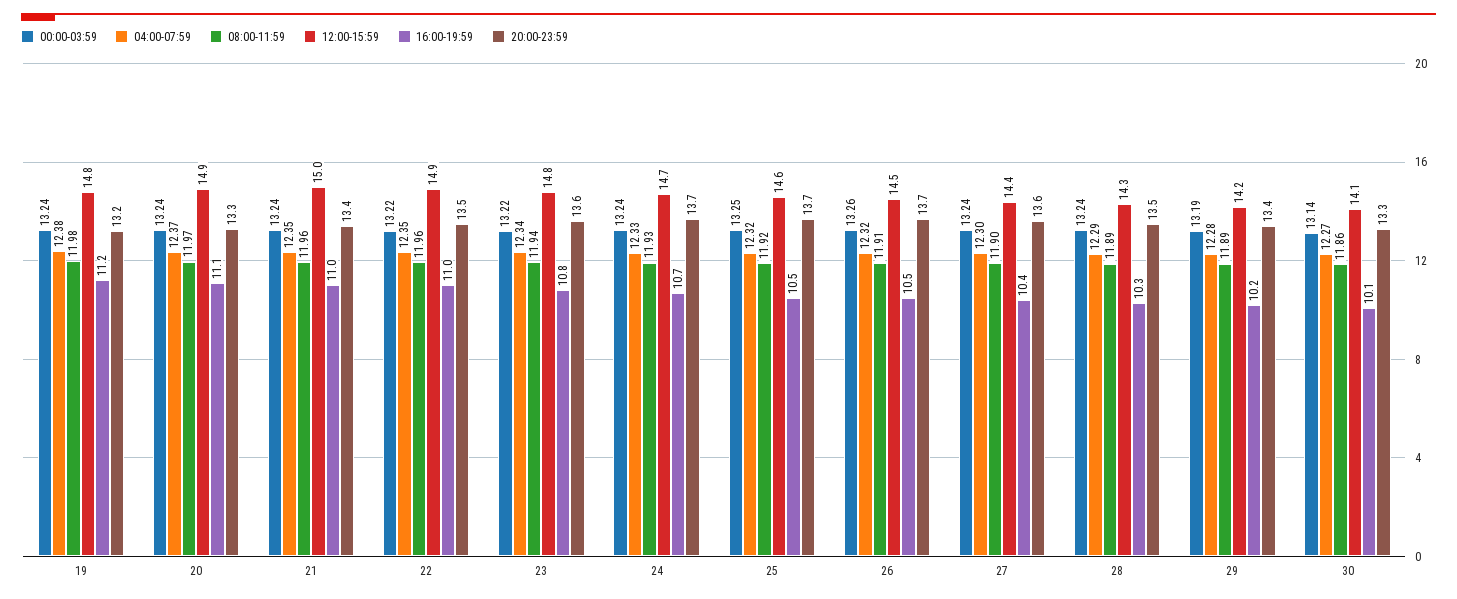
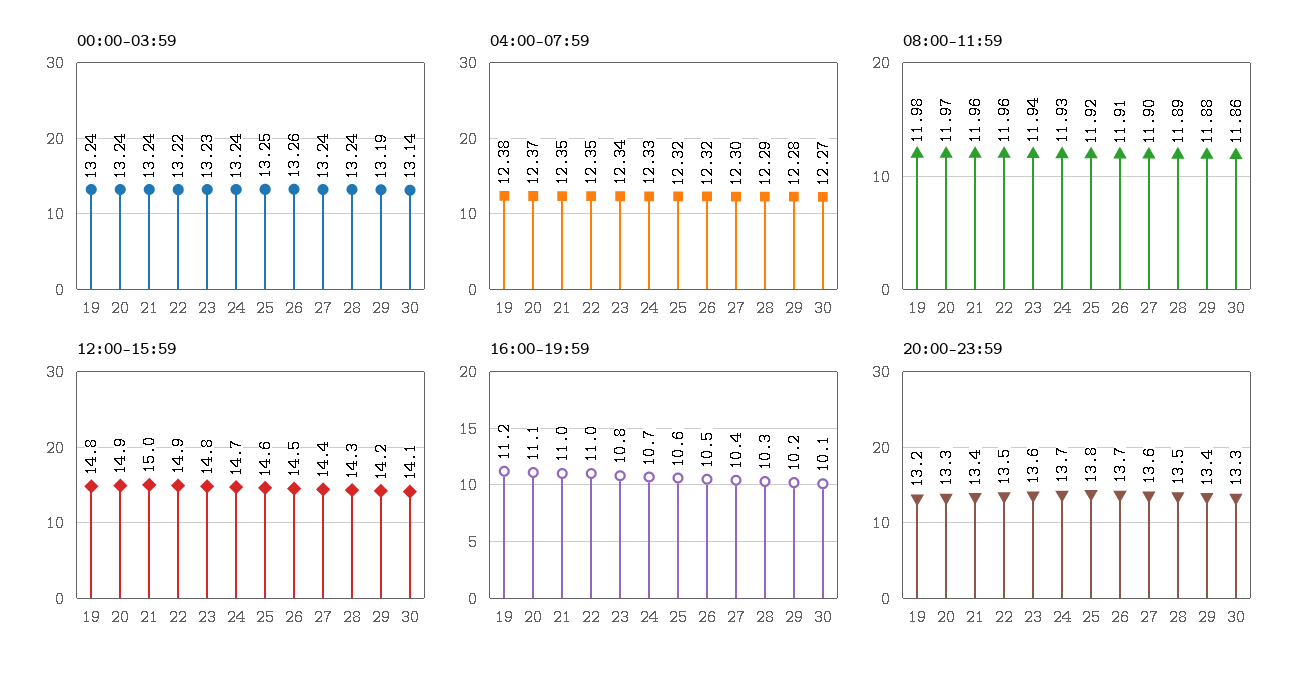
00:00-03:59, 23: 13.22 -> 13.23
16:00-19:59, 25: 10.5 -> 10.6
20:00-23:59, 25: 13.7 -> 13.8
08:00-11:59, 29: 11.89 -> 11.88

